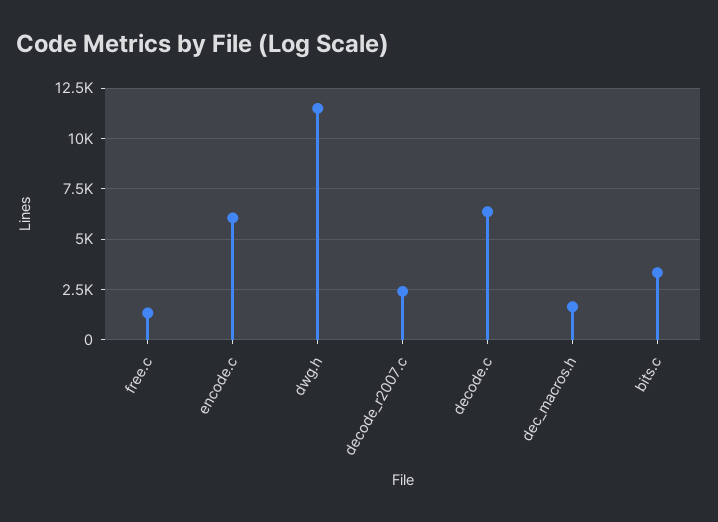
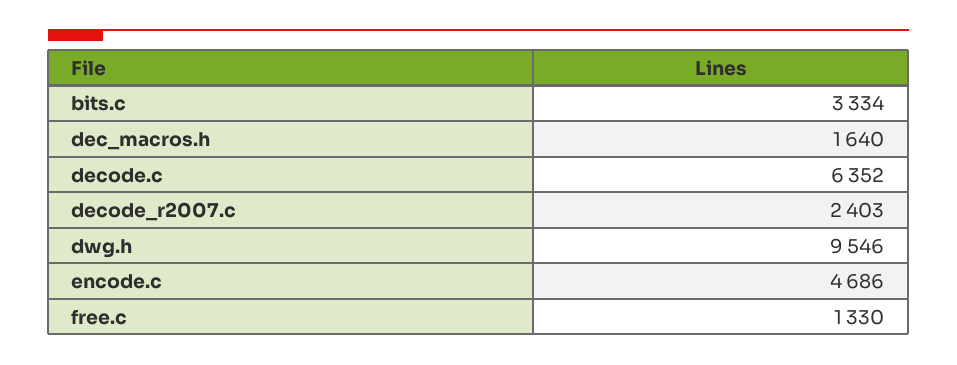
encode.c: 6000 -> 4686
dwg.h: 11500 -> 9546

